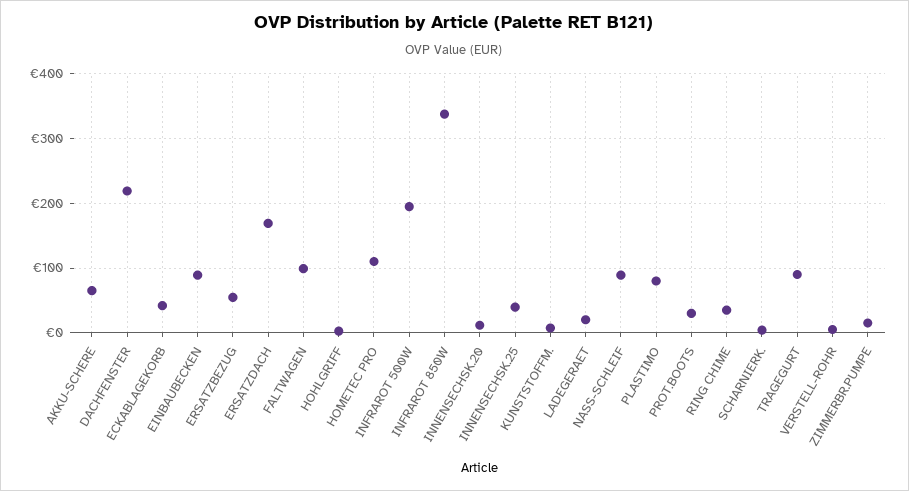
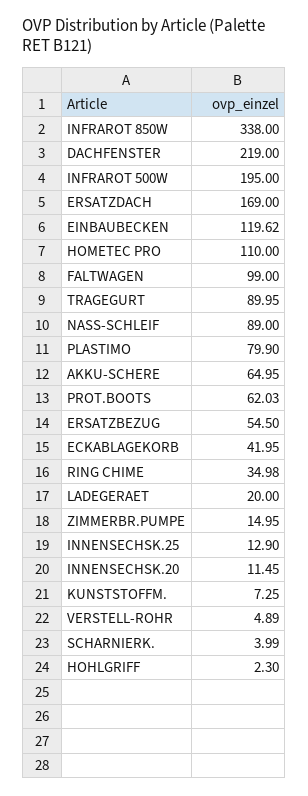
EINBAUBECKEN: 90 -> 119.62
INNENSECHSK.25: 40 -> 12.9
PROT.BOOTS: 30 -> 62.03

